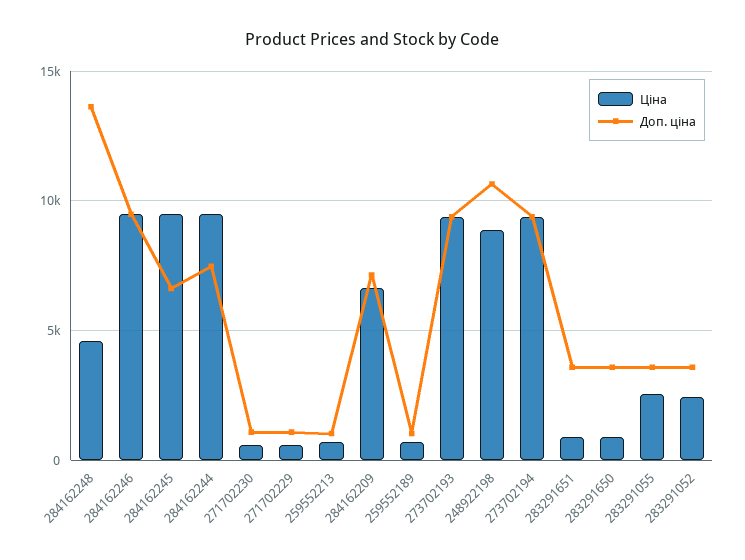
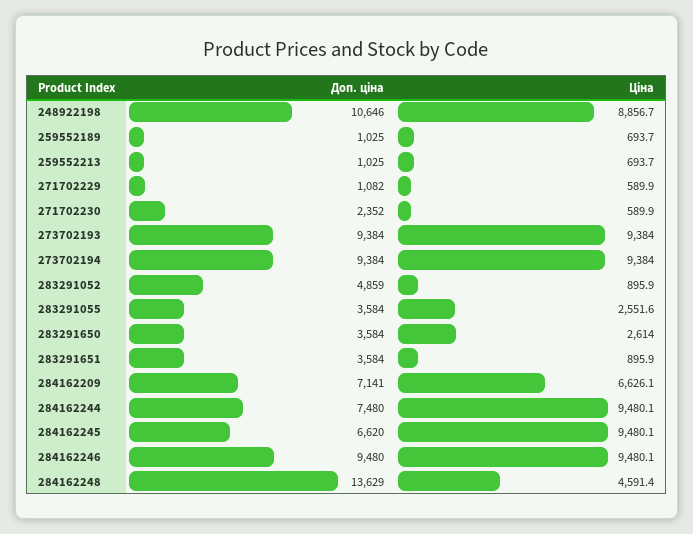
Доп. ціна, 271702230: 1000 -> 2352
Ціна, 283291650: 1000 -> 2614
Ціна, 283291052: 2500 -> 895.9
Доп. ціна, 283291052: 3500 -> 4859

